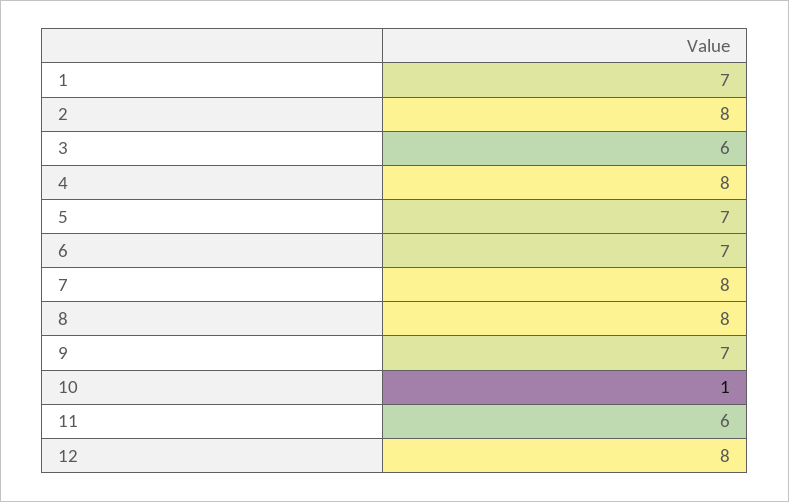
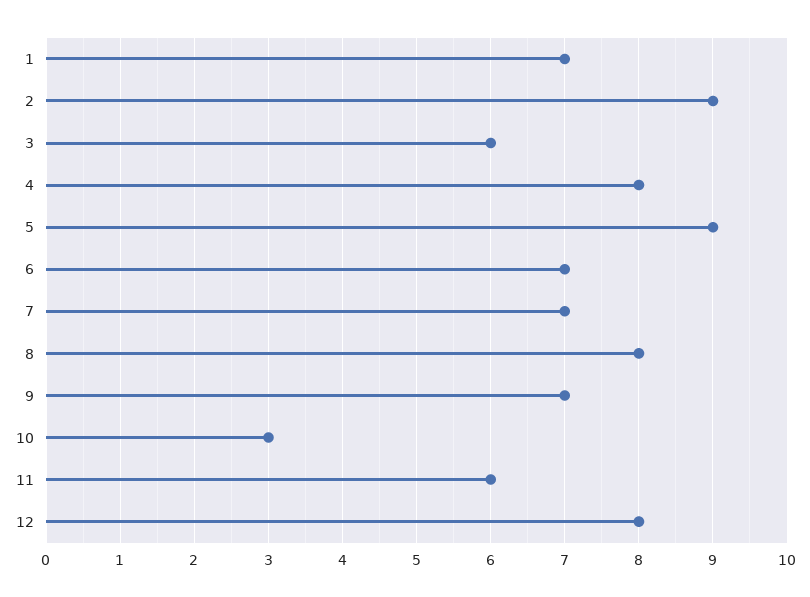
2: 8 -> 9
5: 7 -> 9
7: 8 -> 7
10: 1 -> 3

